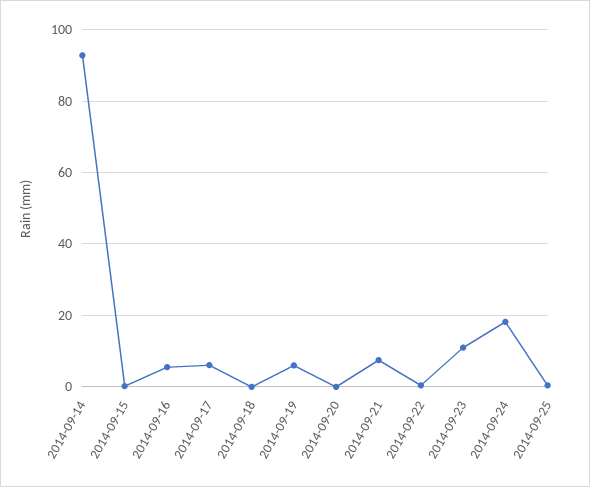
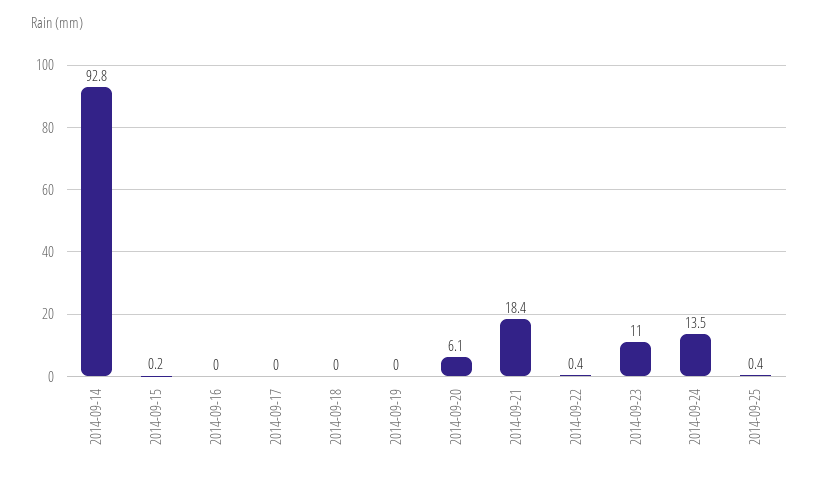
2014-09-16: 6 -> 0
2014-09-17: 6 -> 0
2014-09-19: 6 -> 0
2014-09-20: 0 -> 6.1
2014-09-21: 8 -> 18.4
2014-09-24: 18 -> 13.5

